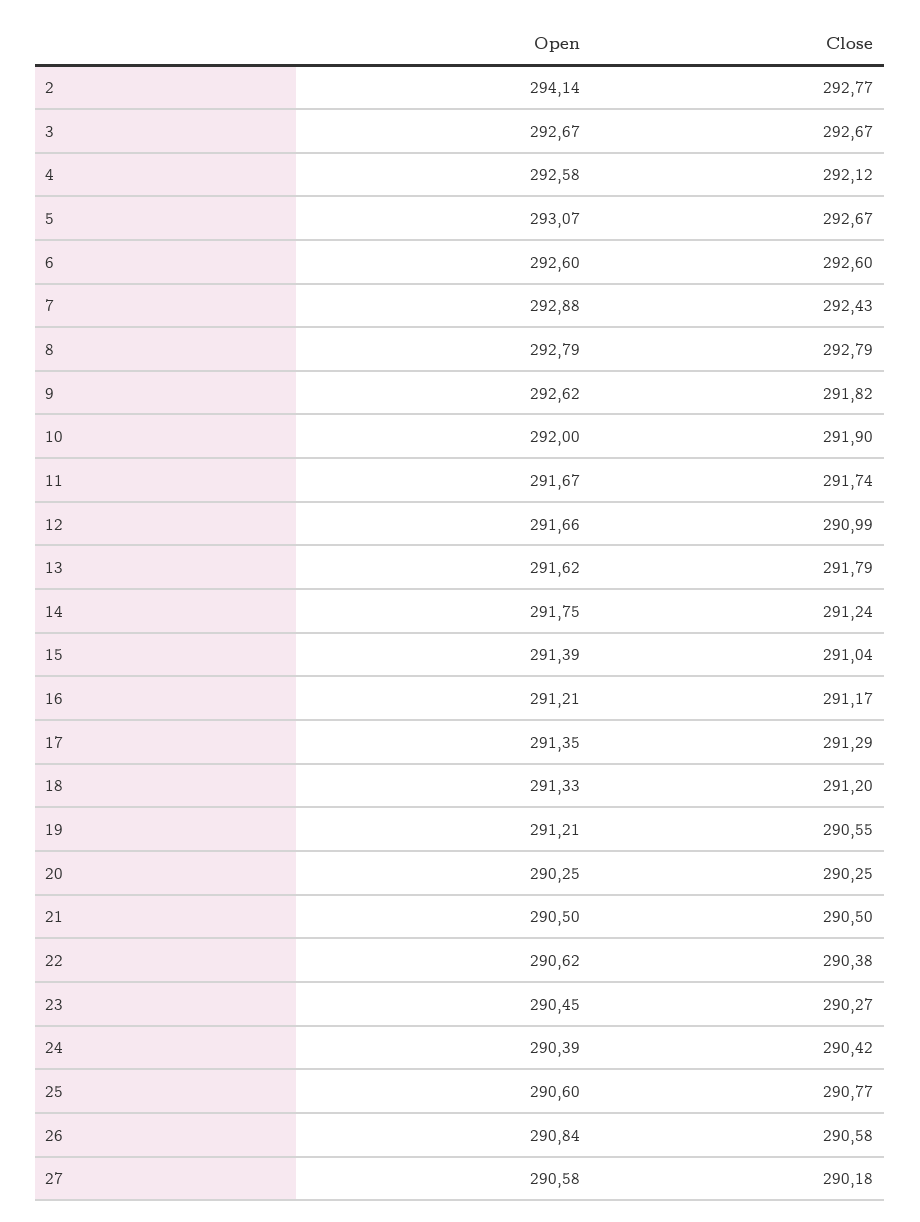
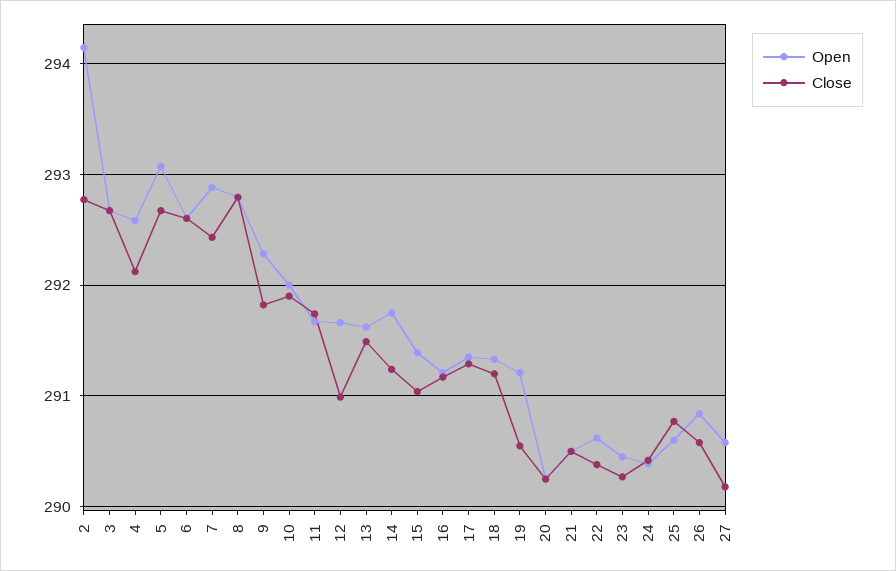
Open, 9: 292.62 -> 292.3
Close, 13: 291.79 -> 291.5

